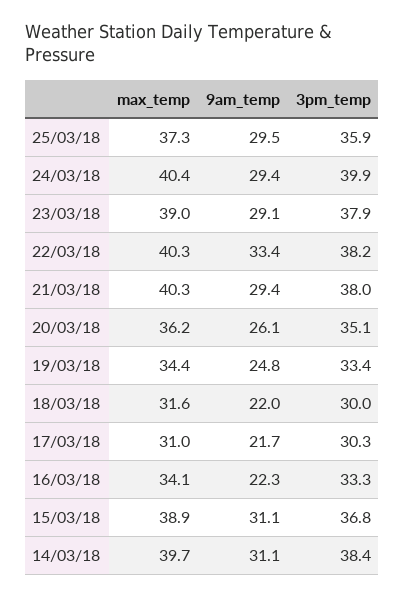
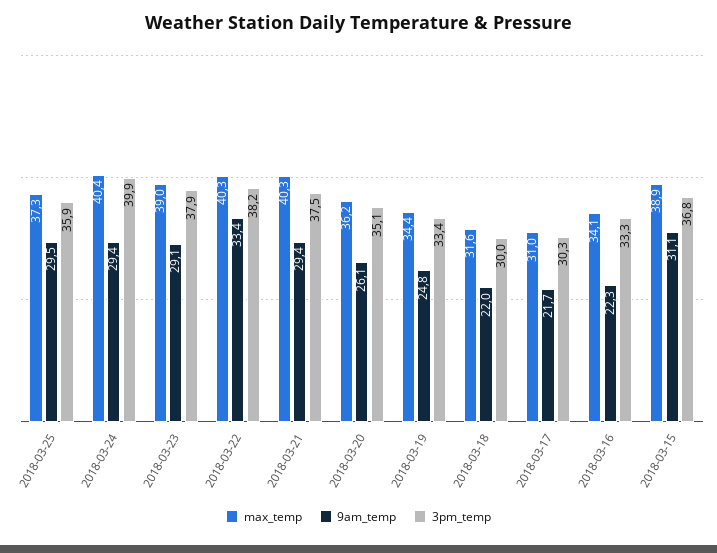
3pm_temp, 21/03/18: 38 -> 37.5
max_temp, 14/03/18: 39.7 -> none
9am_temp, 14/03/18: 31.1 -> none
3pm_temp, 14/03/18: 38.4 -> none

